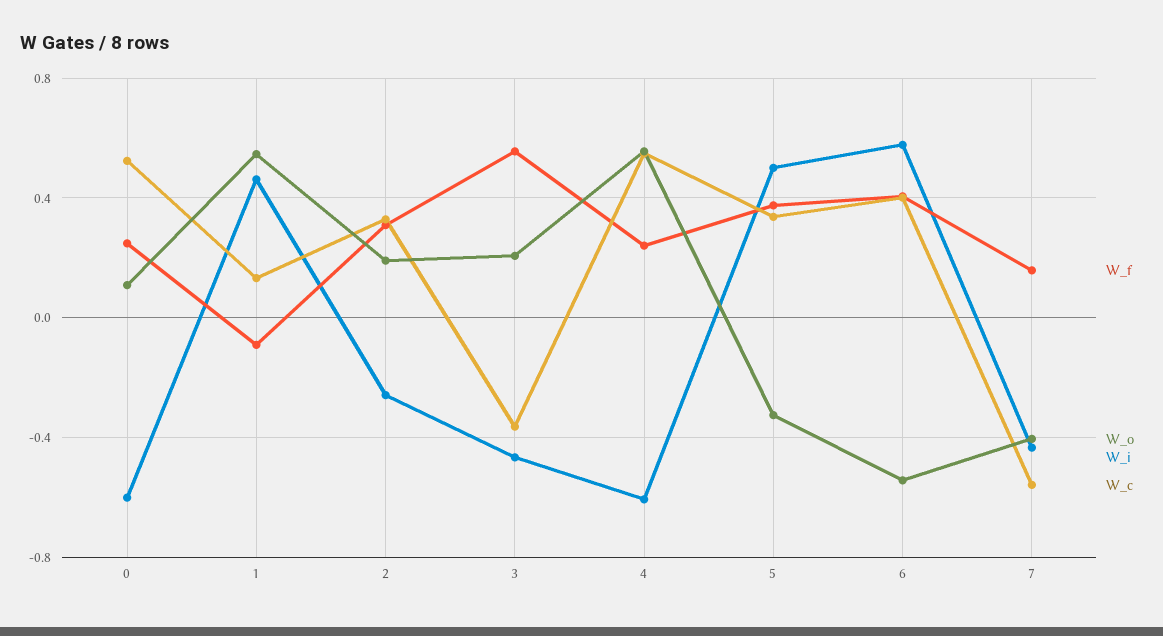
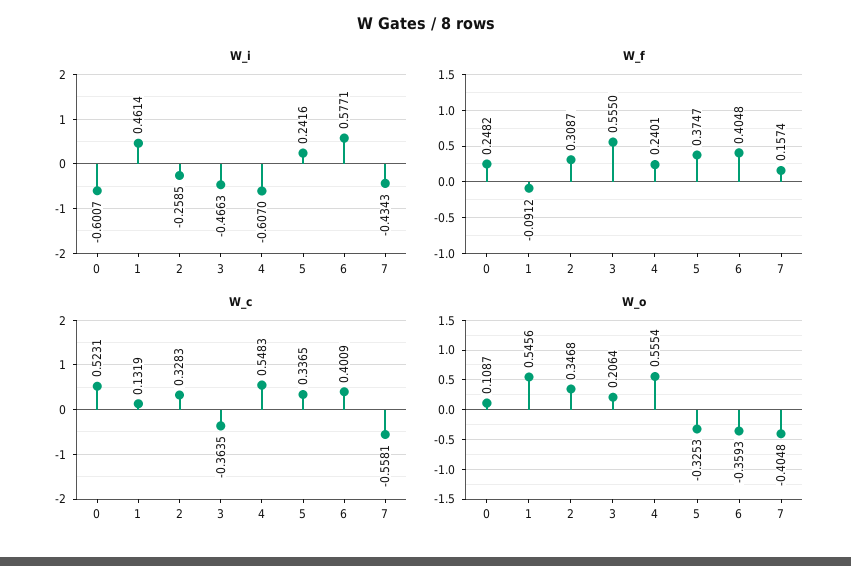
W_o, 2: 0.2 -> 0.3468
W_i, 5: 0.5 -> 0.2416
W_o, 6: -0.55 -> -0.3593

